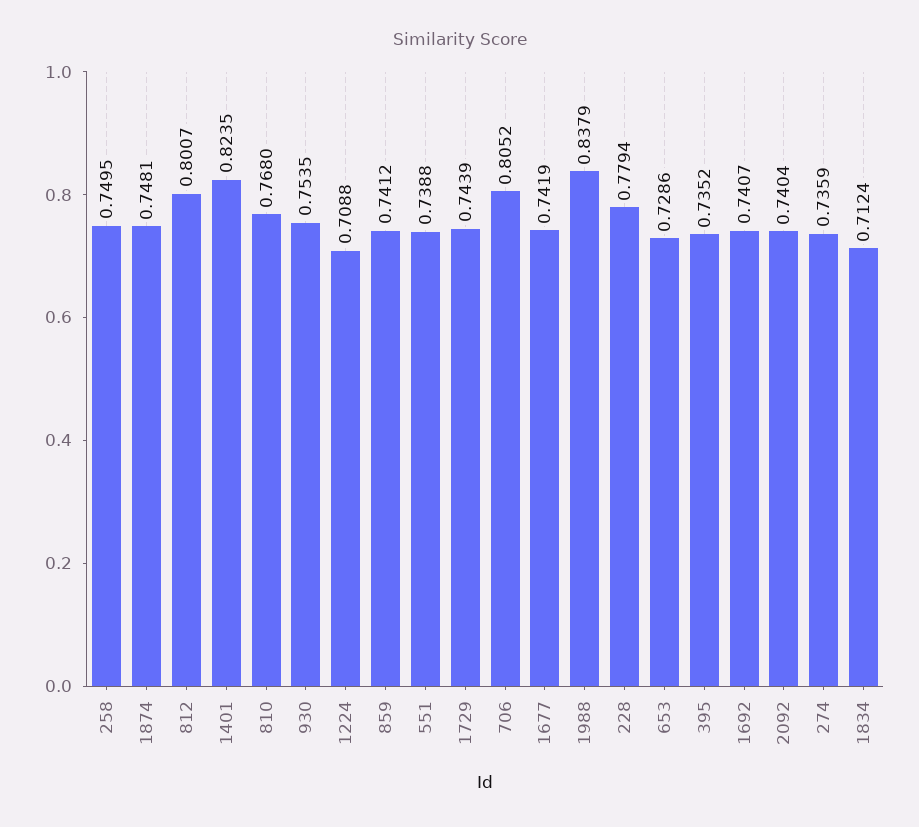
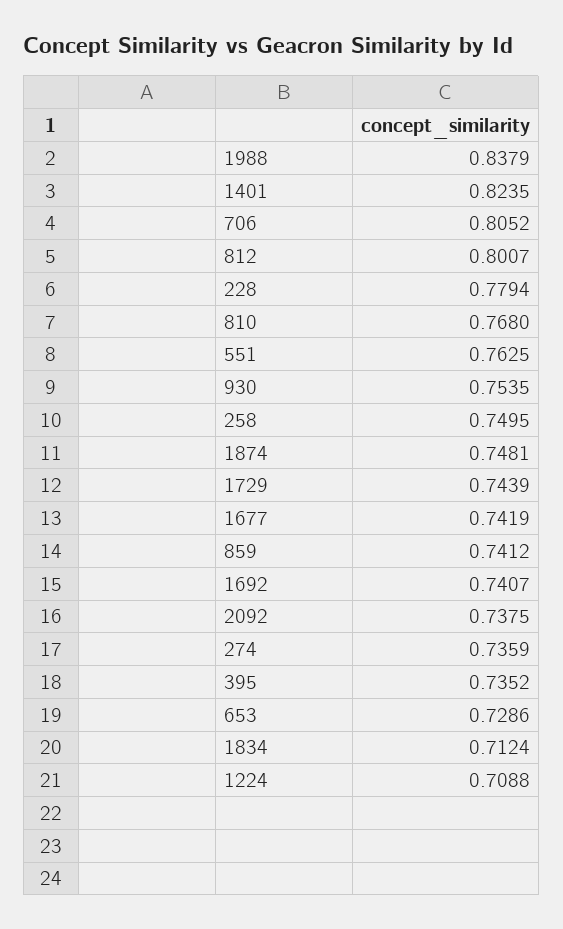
551: 0.7388 -> 0.7625
2092: 0.7404 -> 0.7375

